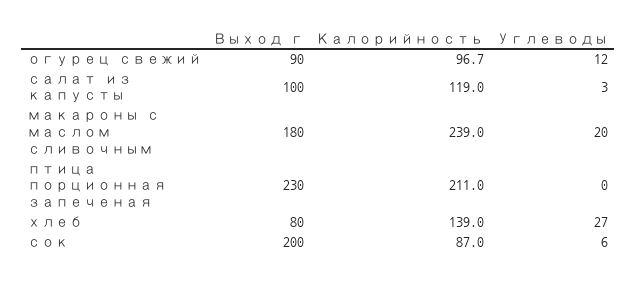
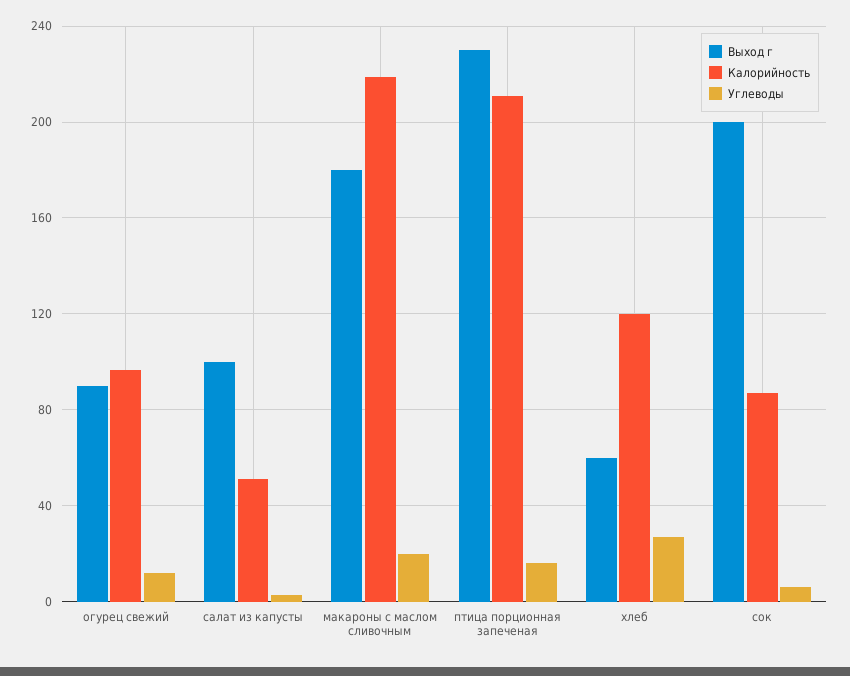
Калорийность, салат из капусты: 119 -> 50
Калорийность, макароны с маслом сливочным: 239 -> 220
Углеводы, птица порционная запеченая: 0 -> 15
Выход г, хлеб: 80 -> 60
Калорийность, хлеб: 139 -> 120

